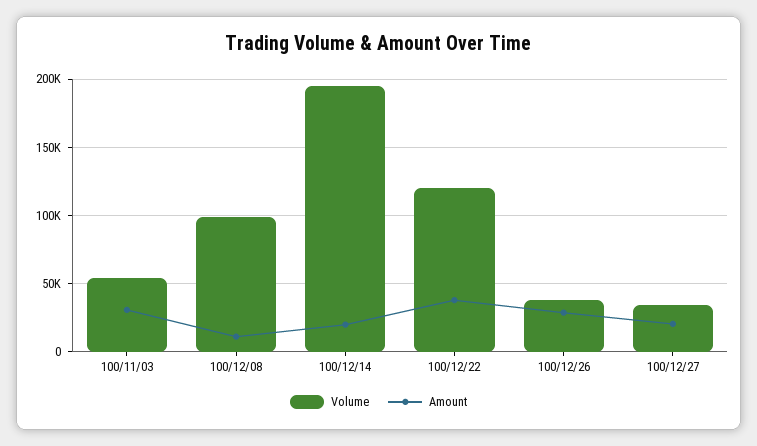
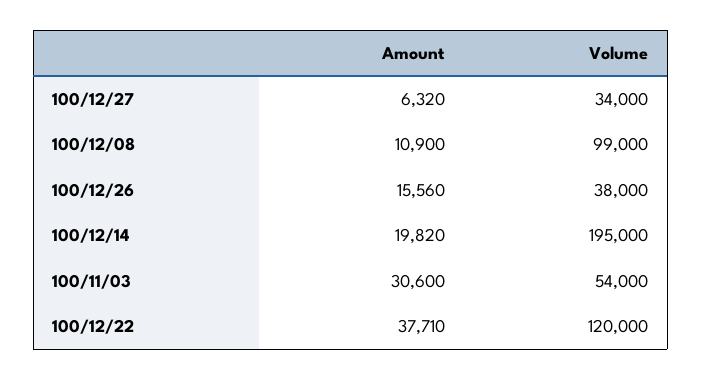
Amount, 100/12/26: 30000 -> 15560
Amount, 100/12/27: 20000 -> 6320

